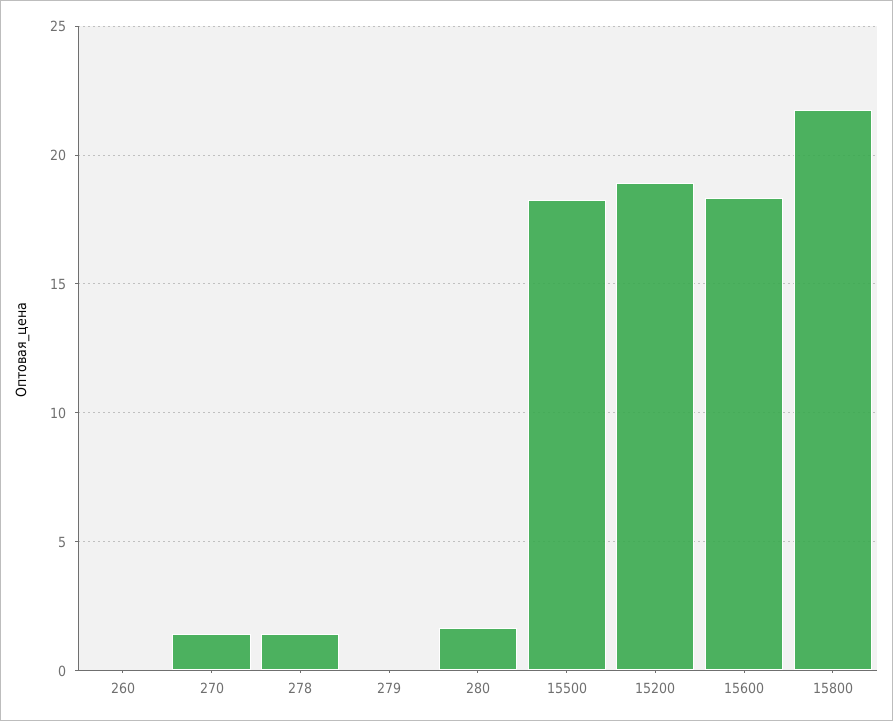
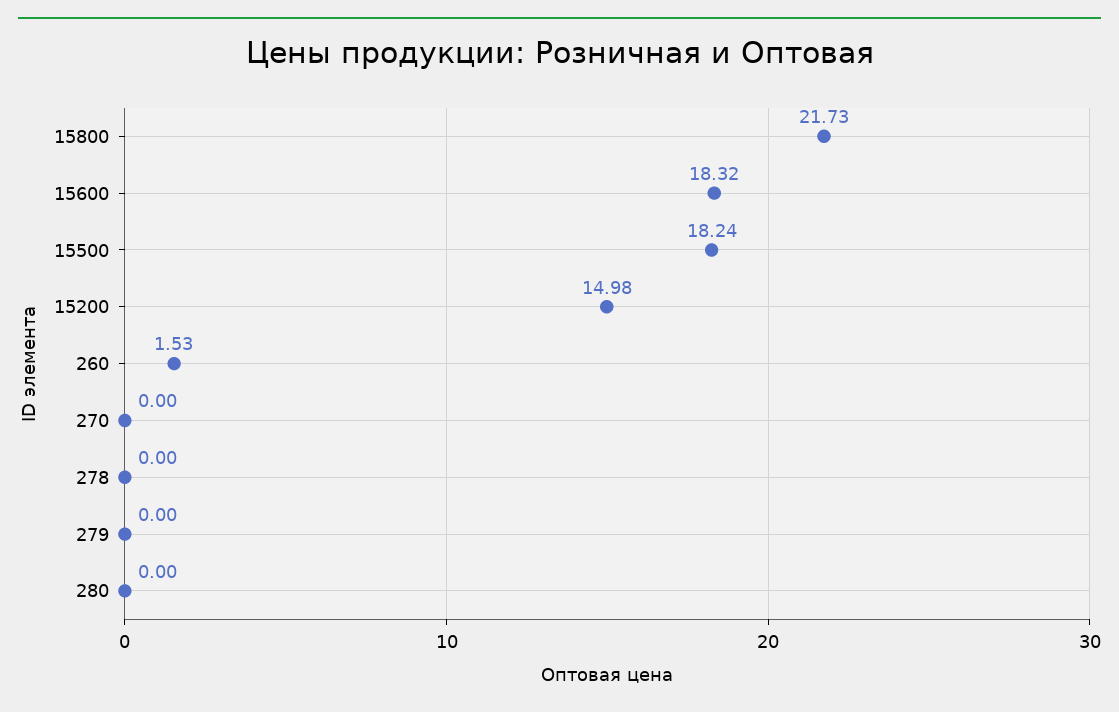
260: 0 -> 1.53
270: 1.5 -> 0
278: 1.5 -> 0
280: 1.5 -> 0
15200: 19 -> 14.98

